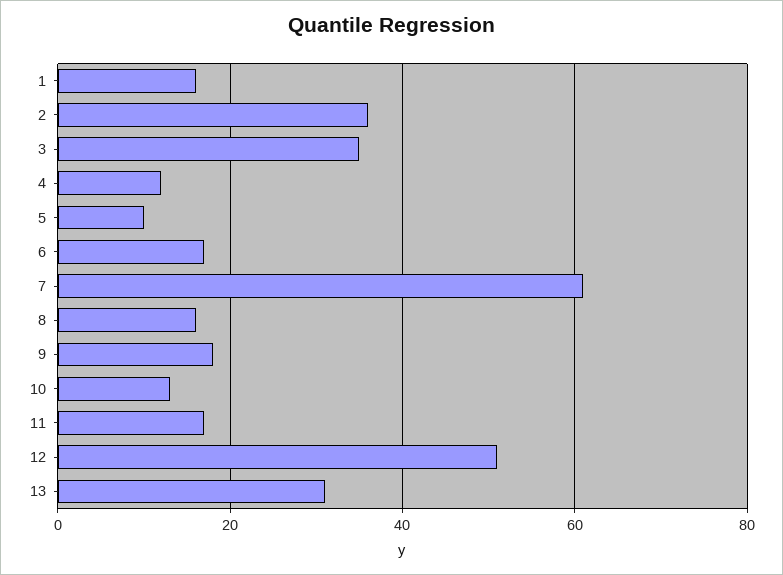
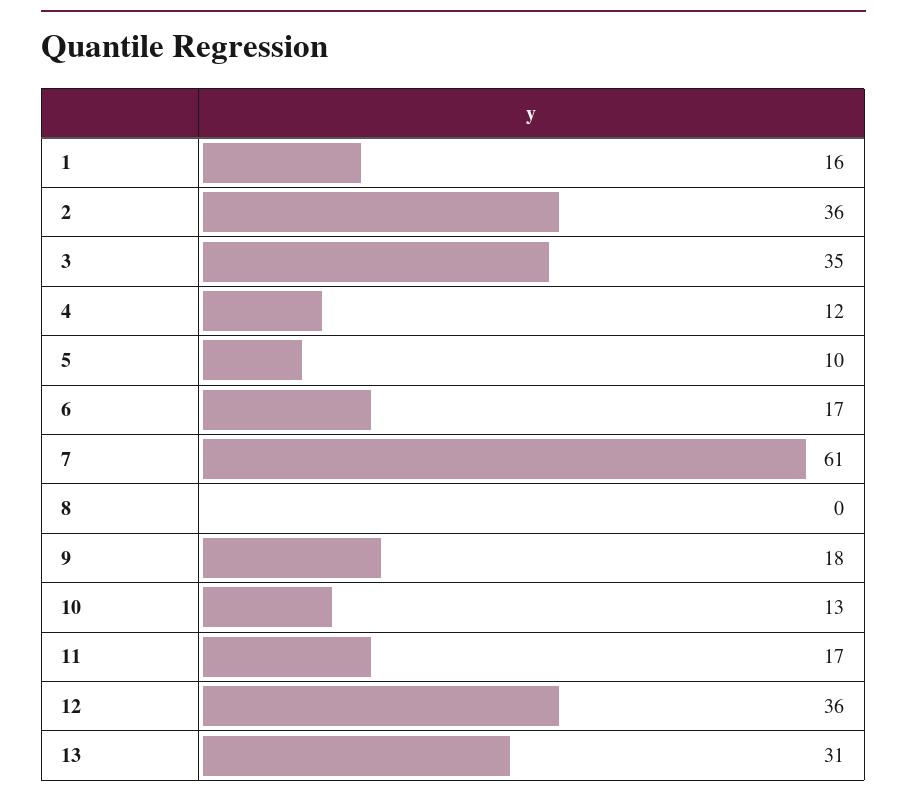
8: 15 -> 0
12: 50 -> 36

